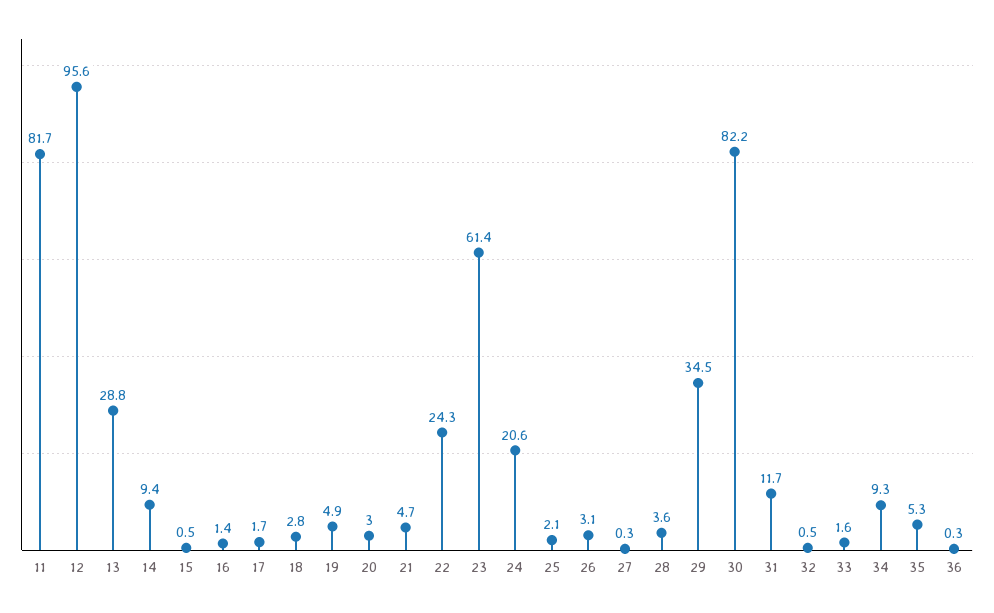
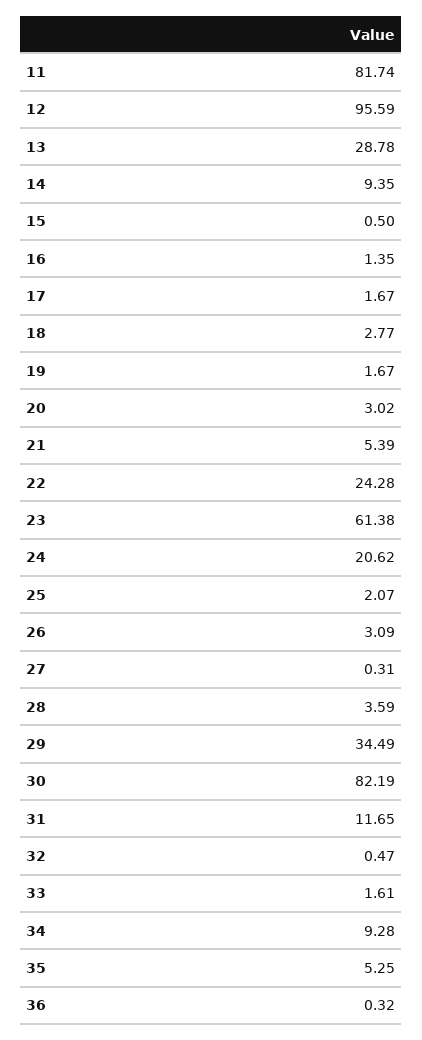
19: 4.9 -> 1.67
21: 4.7 -> 5.39

